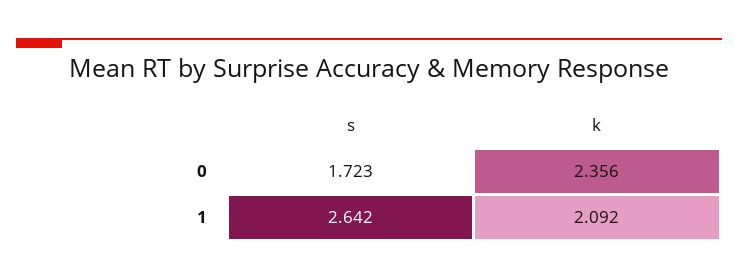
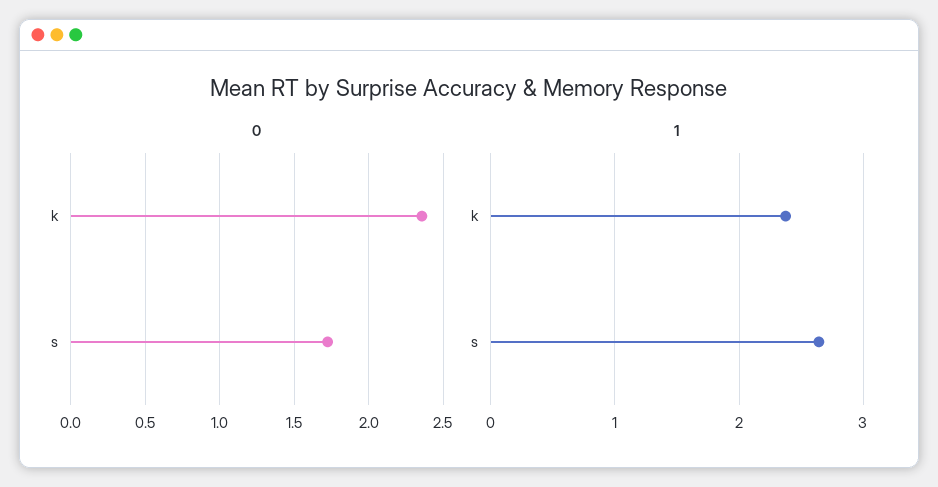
1, k: 2.092 -> 2.4

